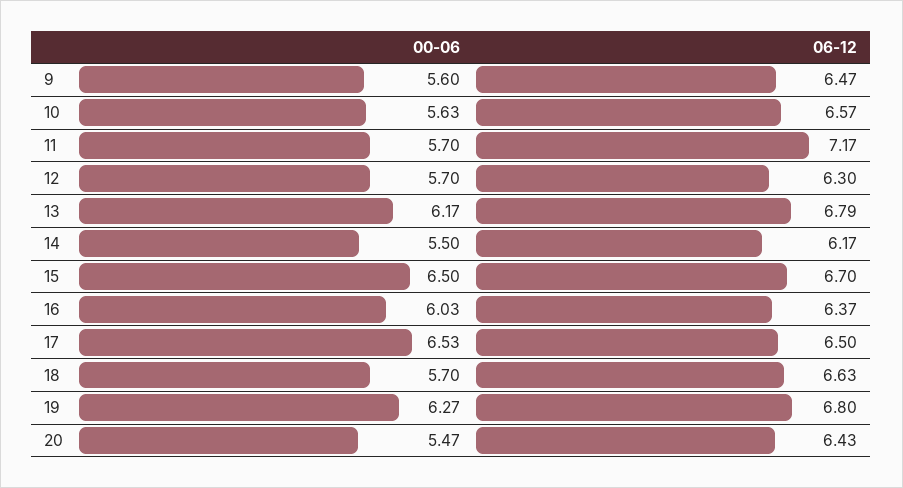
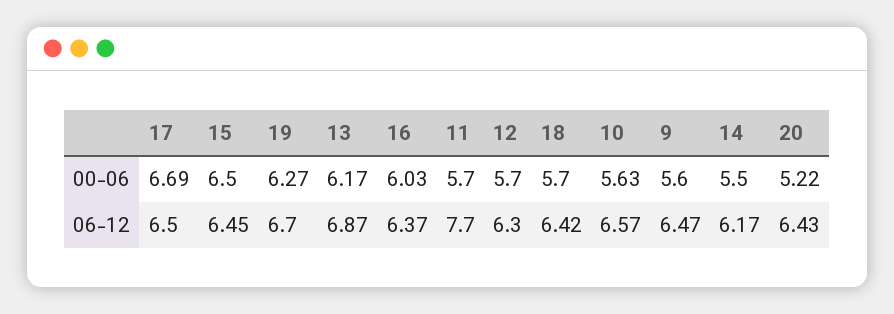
06-12, 11: 7.17 -> 7.7
06-12, 13: 6.79 -> 6.87
06-12, 15: 6.7 -> 6.45
00-06, 17: 6.53 -> 6.69
06-12, 18: 6.63 -> 6.42
06-12, 19: 6.8 -> 6.7
00-06, 20: 5.47 -> 5.22

